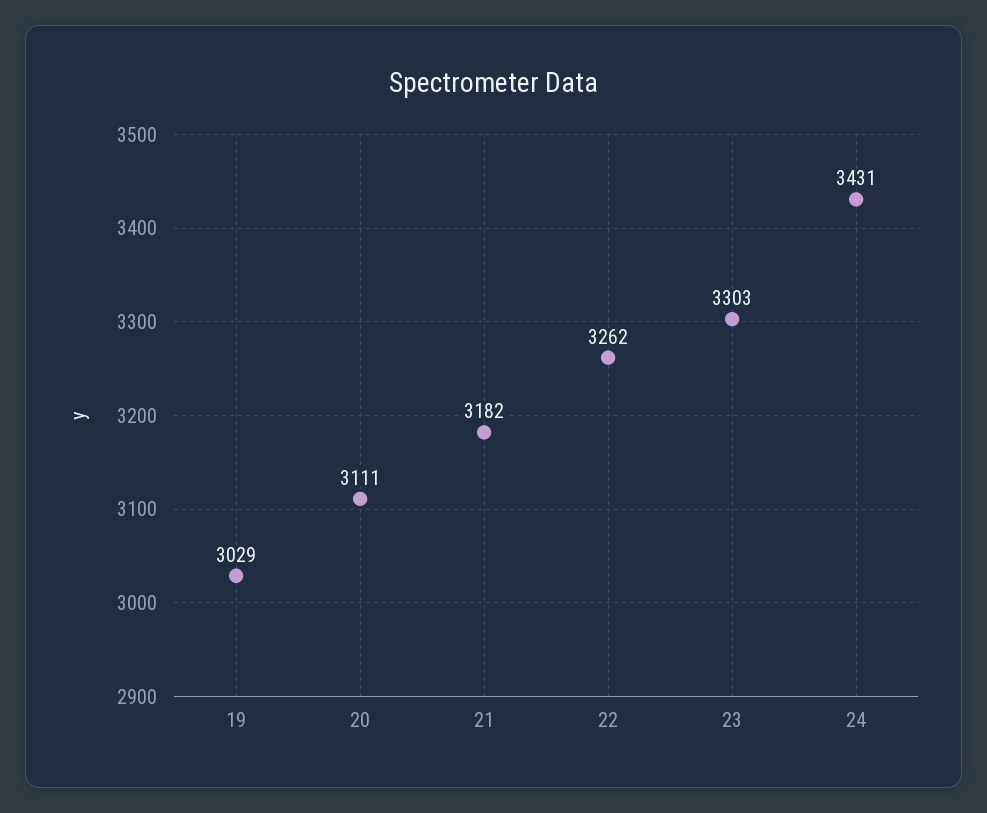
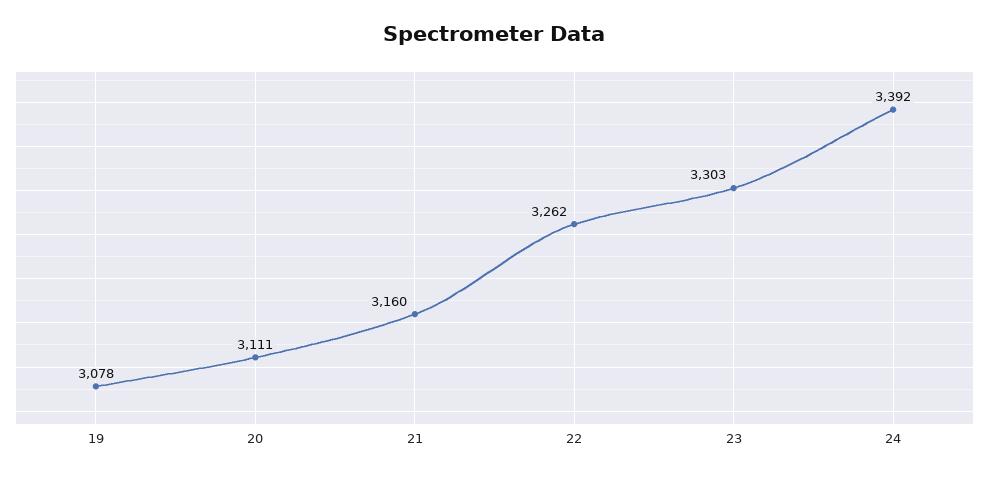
19: 3029 -> 3078
21: 3182 -> 3160
24: 3431 -> 3392

